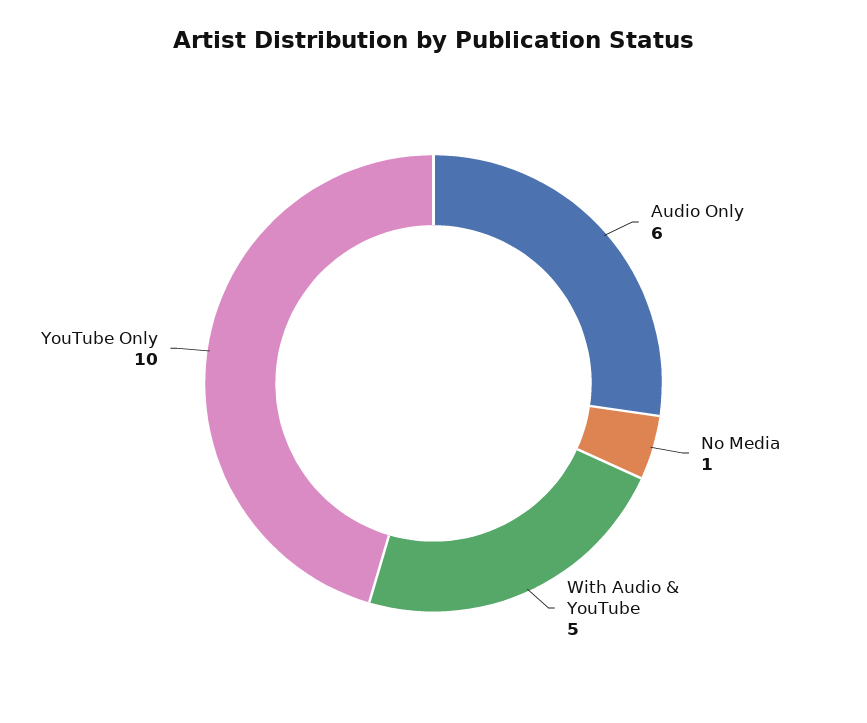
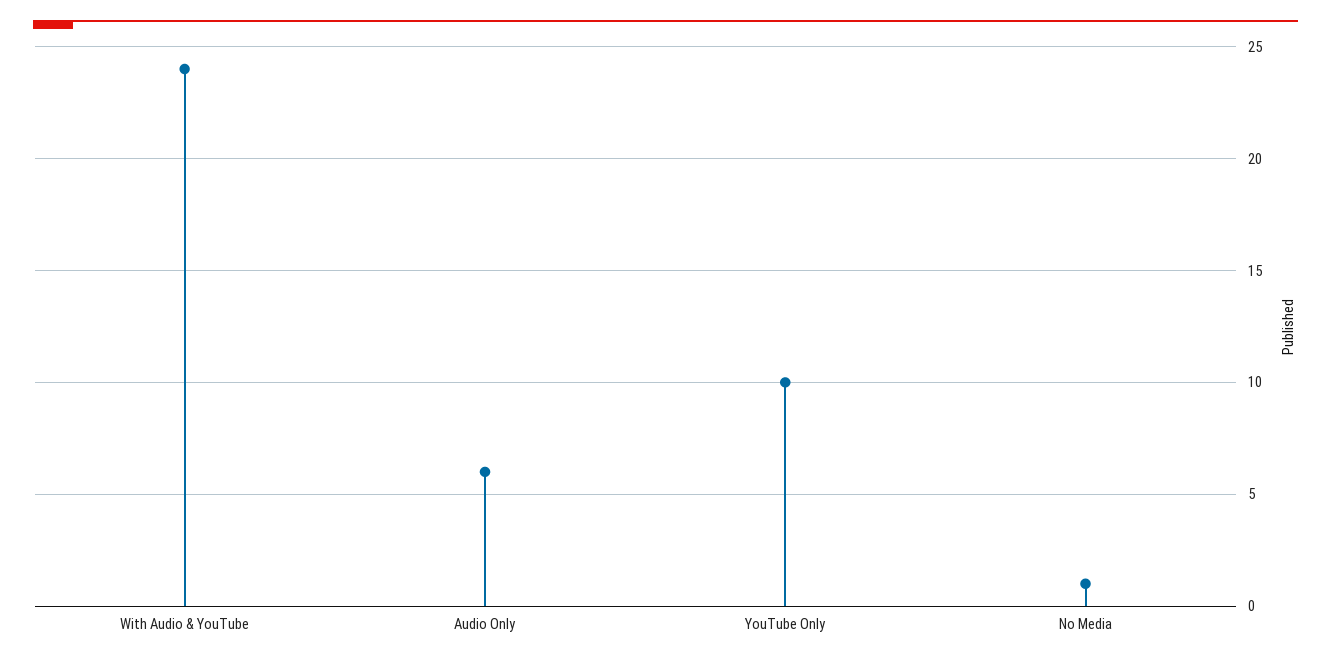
With Audio & YouTube: 5 -> 24

